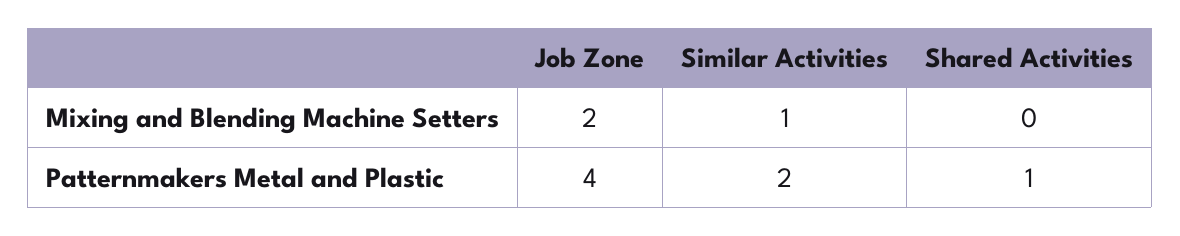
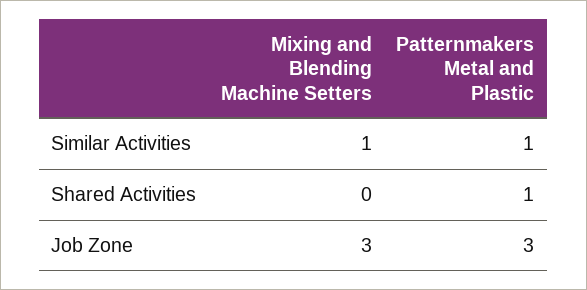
Job Zone, Mixing and Blending Machine Setters: 2 -> 3
Job Zone, Patternmakers Metal and Plastic: 4 -> 3
Similar Activities, Patternmakers Metal and Plastic: 2 -> 1

